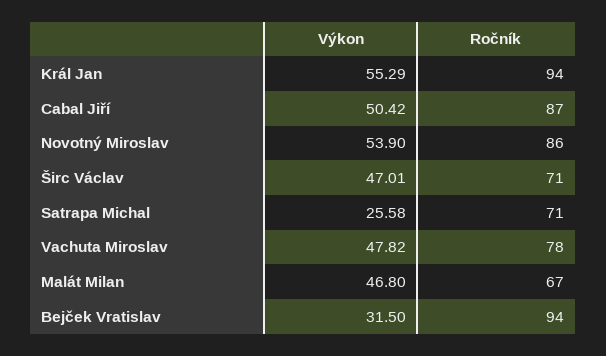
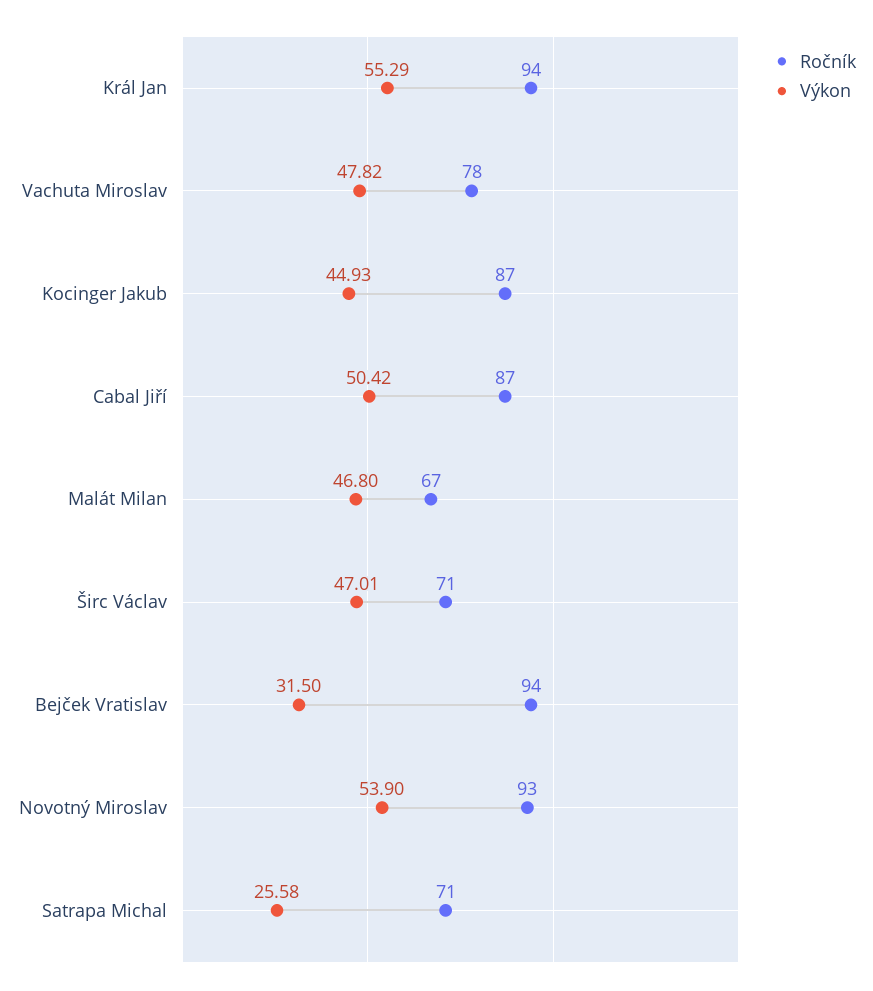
Ročník, Novotný Miroslav: 86 -> 93
Ročník, Kocinger Jakub: none -> 87
Výkon, Kocinger Jakub: none -> 44.93

